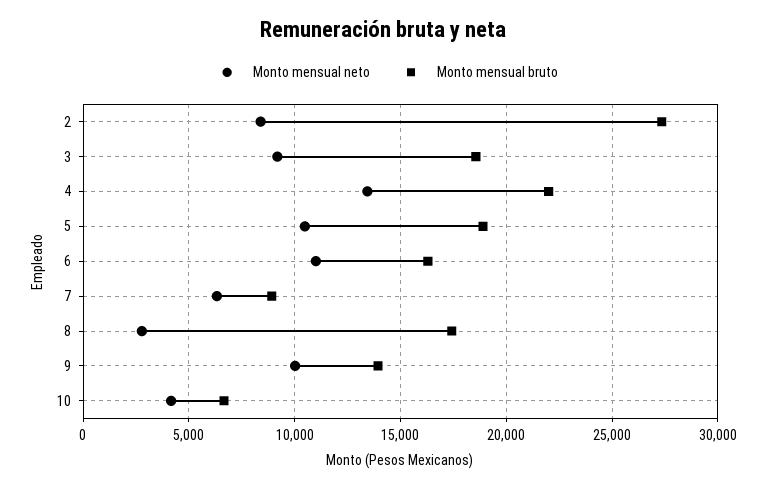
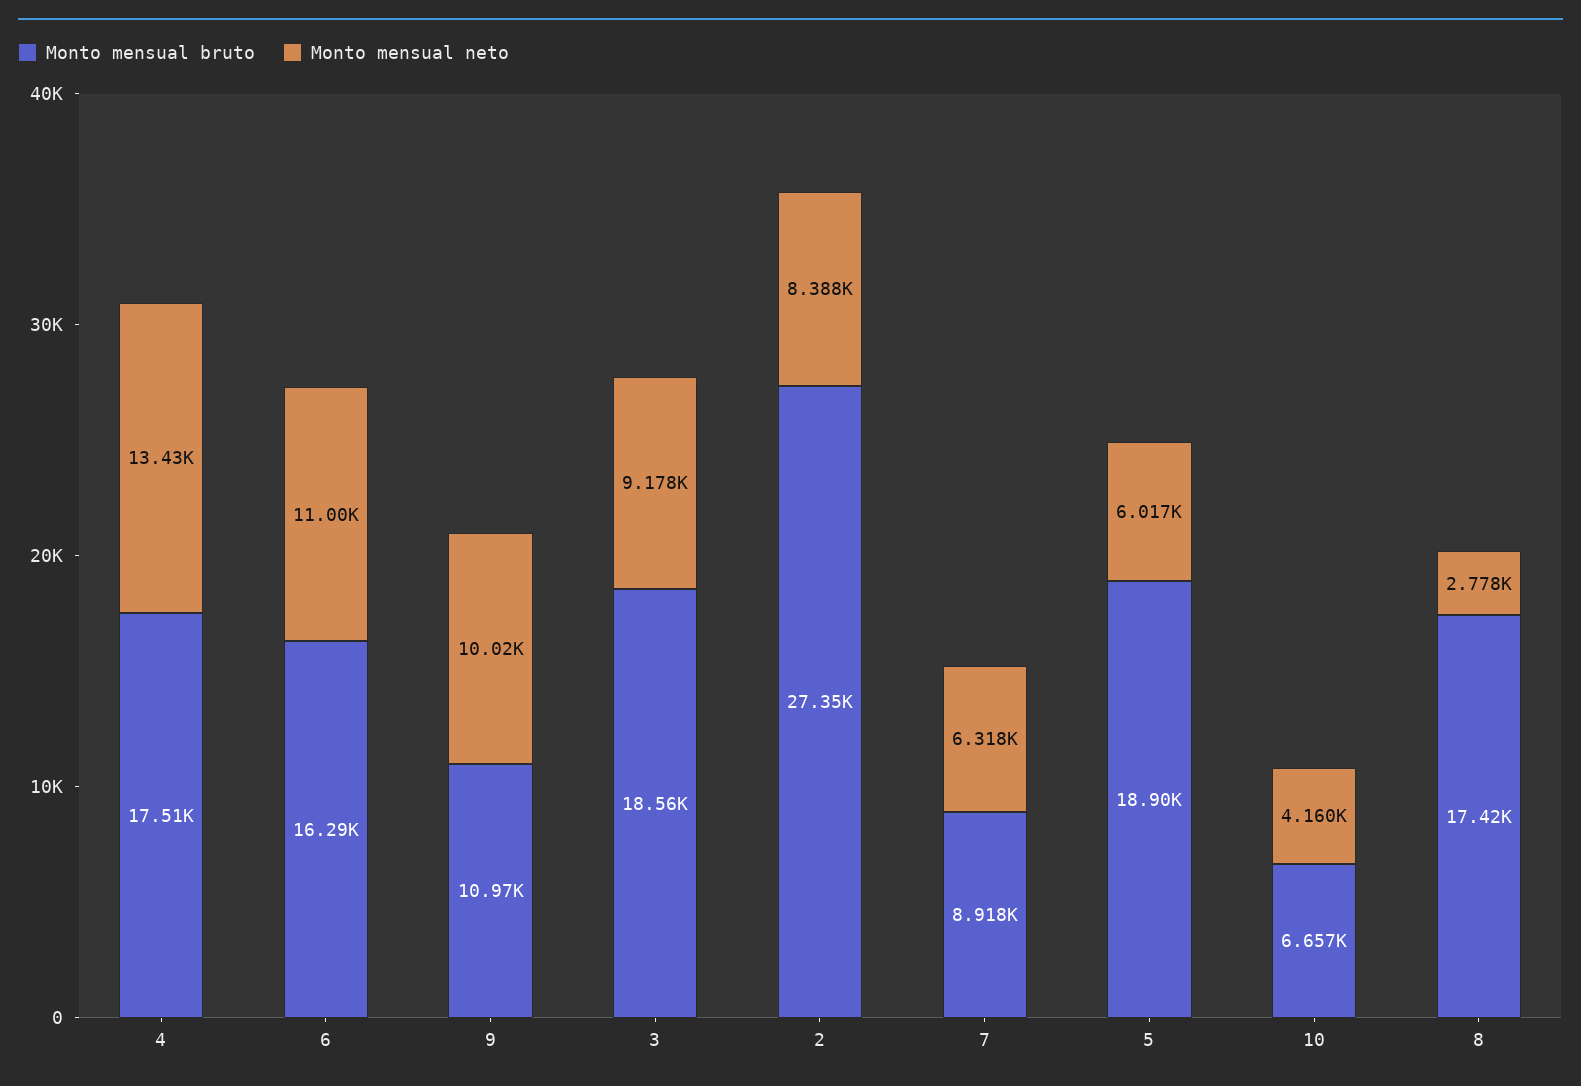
Monto mensual bruto, 4: 22000 -> 17510
Monto mensual neto, 5: 10500 -> 6017
Monto mensual bruto, 9: 14000 -> 10970

